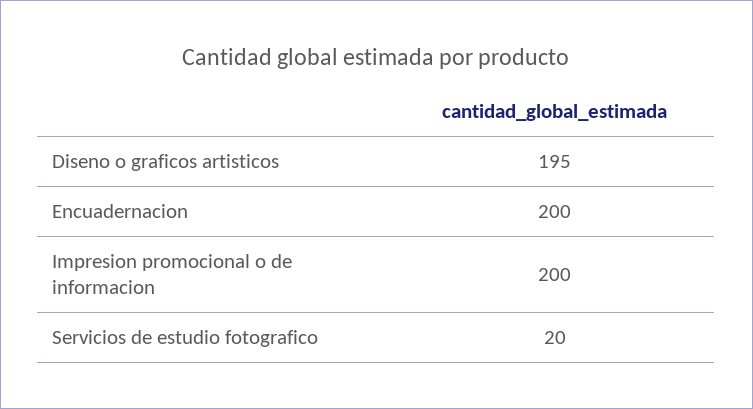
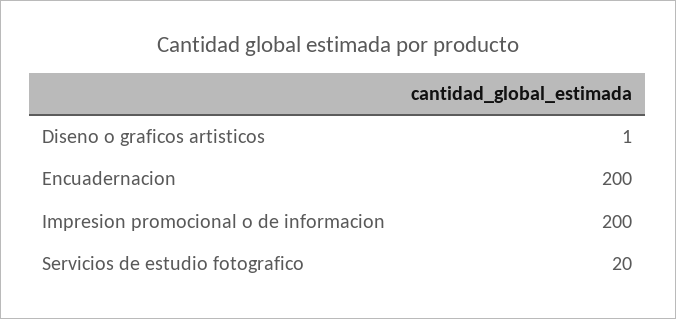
Diseno o graficos artisticos: 195 -> 1

